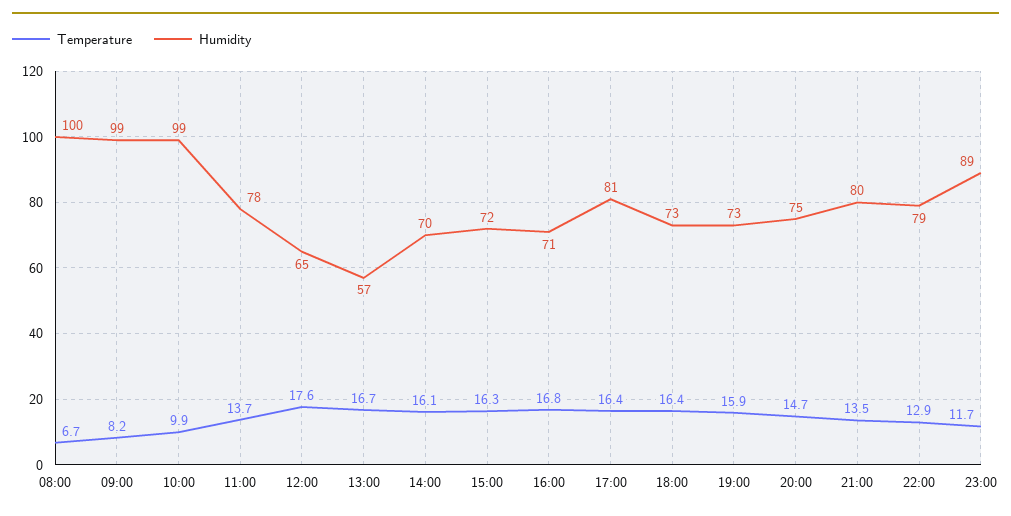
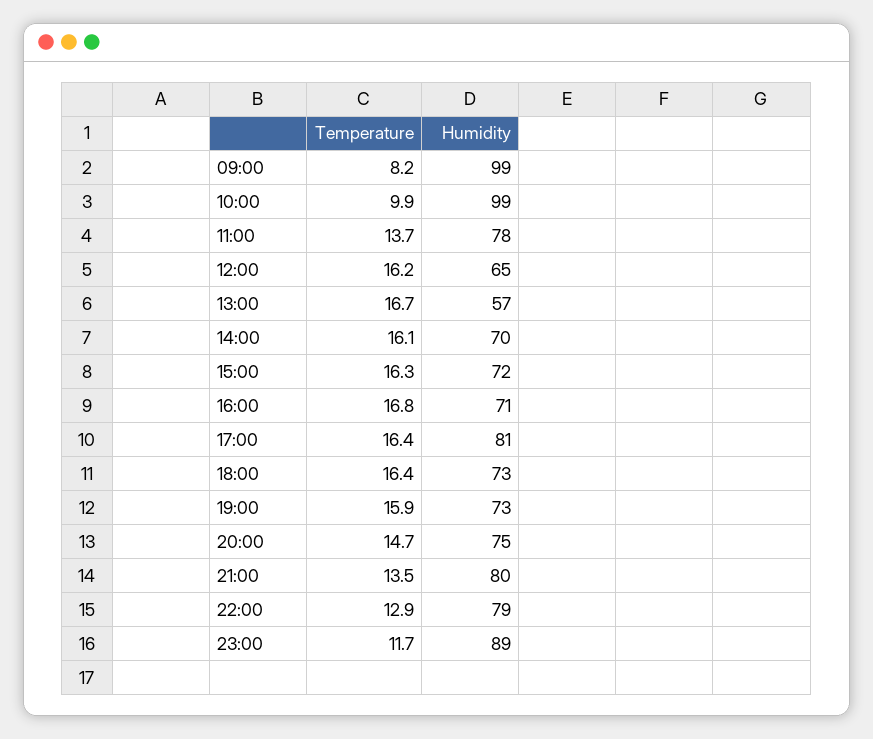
Temperature, 08:00: 6.7 -> none
Humidity, 08:00: 100 -> none
Temperature, 12:00: 17.6 -> 16.2

